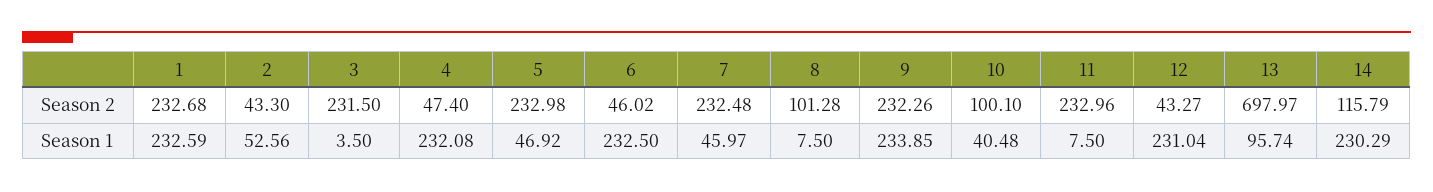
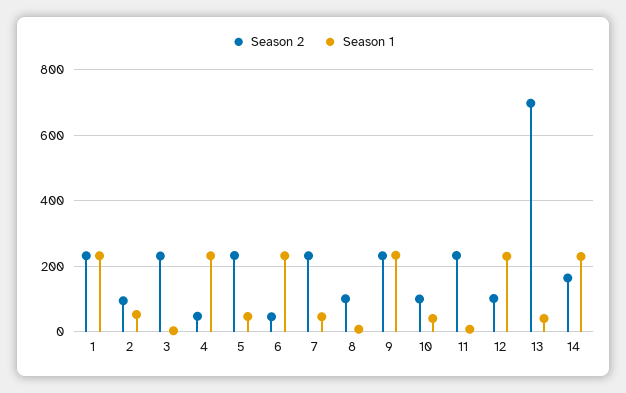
Season 2, 2: 43.3 -> 100
Season 2, 12: 43.27 -> 100
Season 2, 14: 115.79 -> 160
Season 1, 13: 95.74 -> 40

